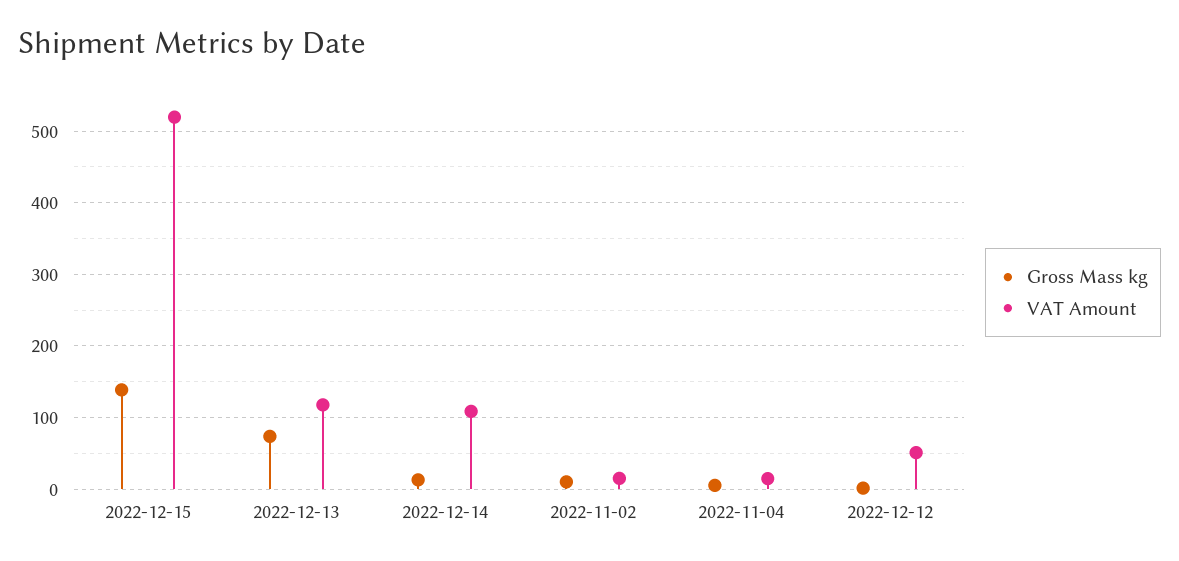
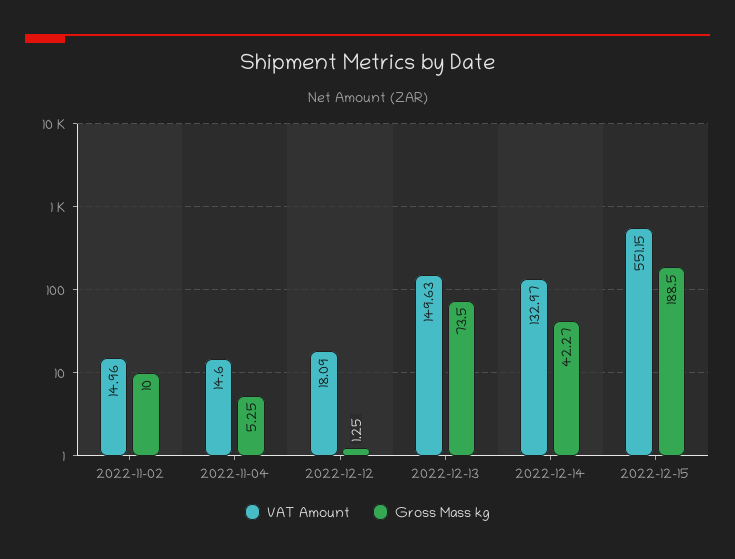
Gross Mass kg, 2022-12-15: 140 -> 188.5
VAT Amount, 2022-12-15: 520 -> 551.15
VAT Amount, 2022-12-13: 120 -> 149.63
Gross Mass kg, 2022-12-14: 10 -> 42.27
VAT Amount, 2022-12-14: 110 -> 132.97
VAT Amount, 2022-12-12: 50 -> 18.09

